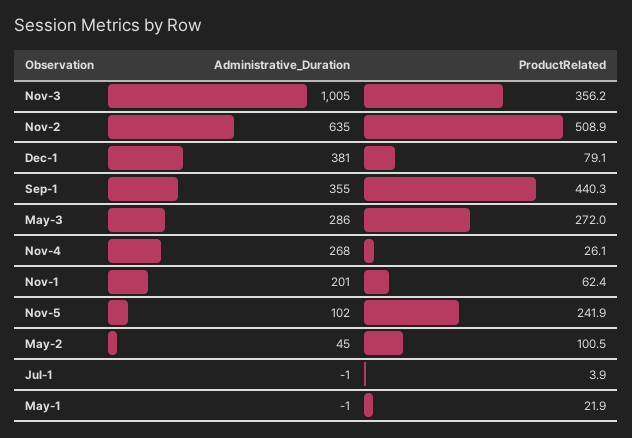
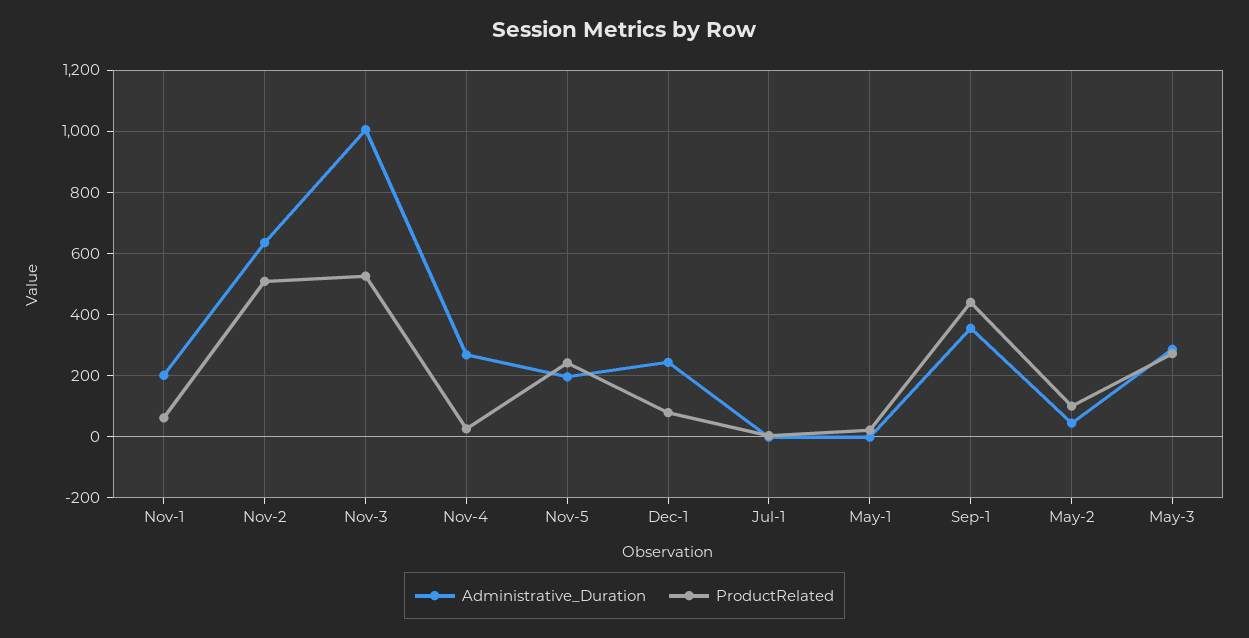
ProductRelated, Nov-3: 356.2 -> 520
Administrative_Duration, Dec-1: 381 -> 240
Administrative_Duration, Nov-5: 102 -> 200

